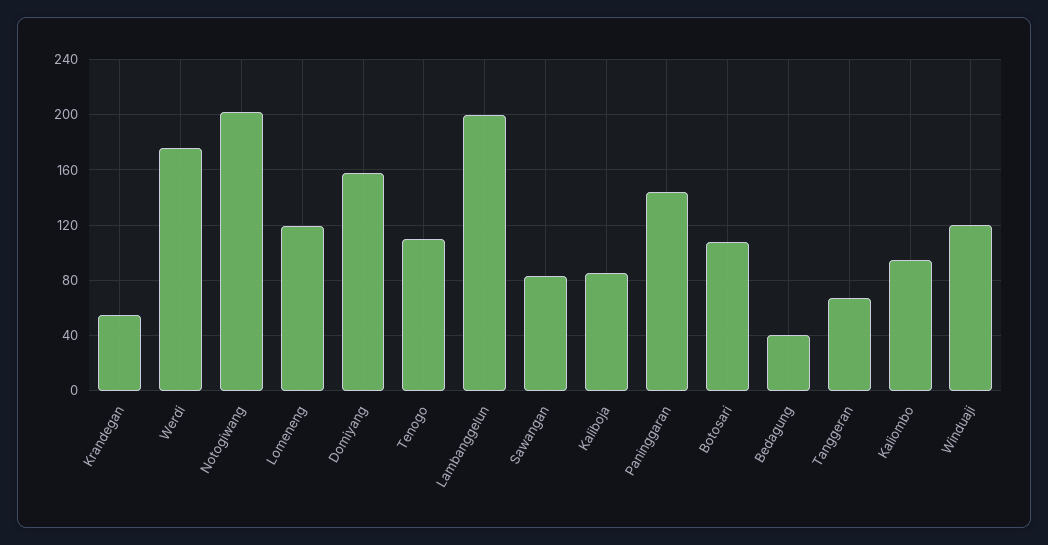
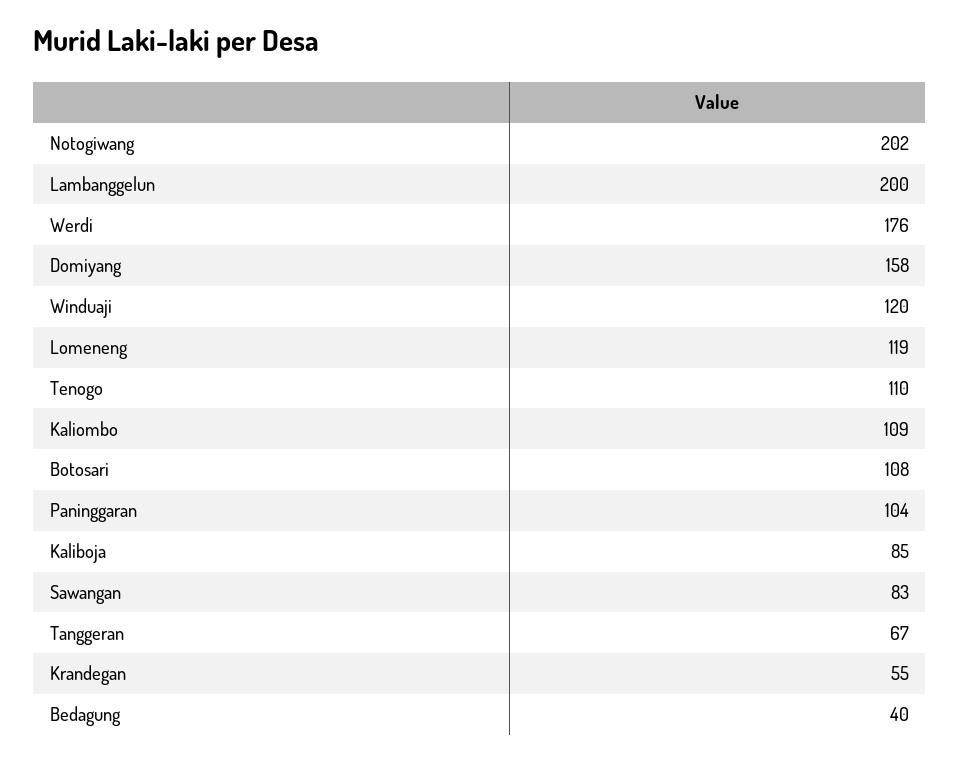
Paninggaran: 145 -> 104
Kaliombo: 95 -> 109

